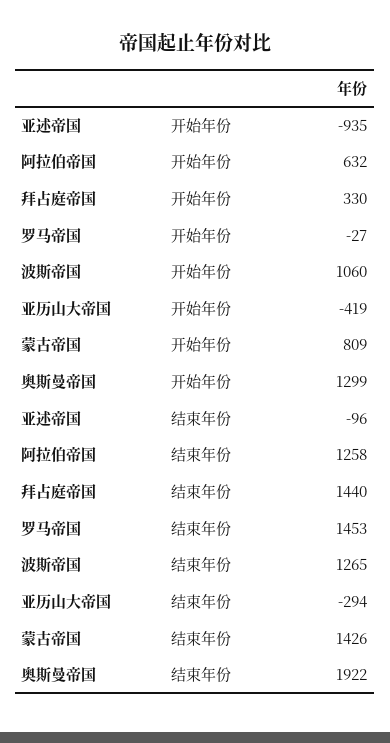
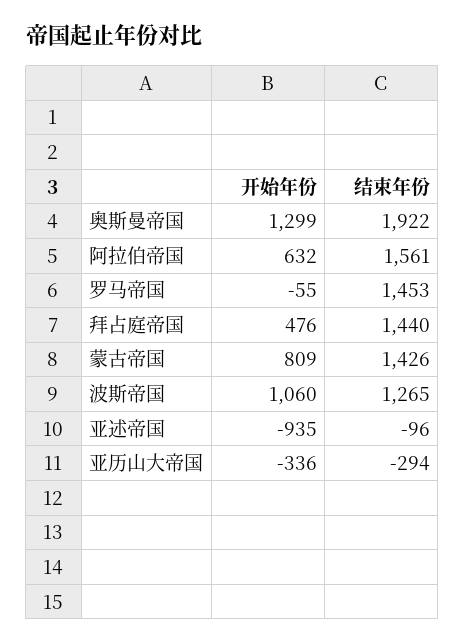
拜占庭帝国, 开始年份: 330 -> 476
罗马帝国, 开始年份: -27 -> -55
亚历山大帝国, 开始年份: -419 -> -336
阿拉伯帝国, 结束年份: 1258 -> 1561

